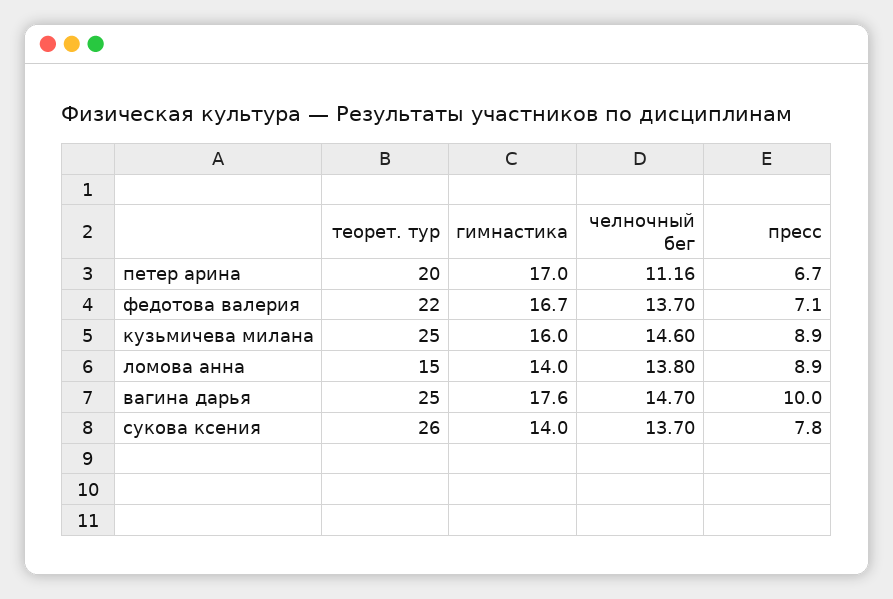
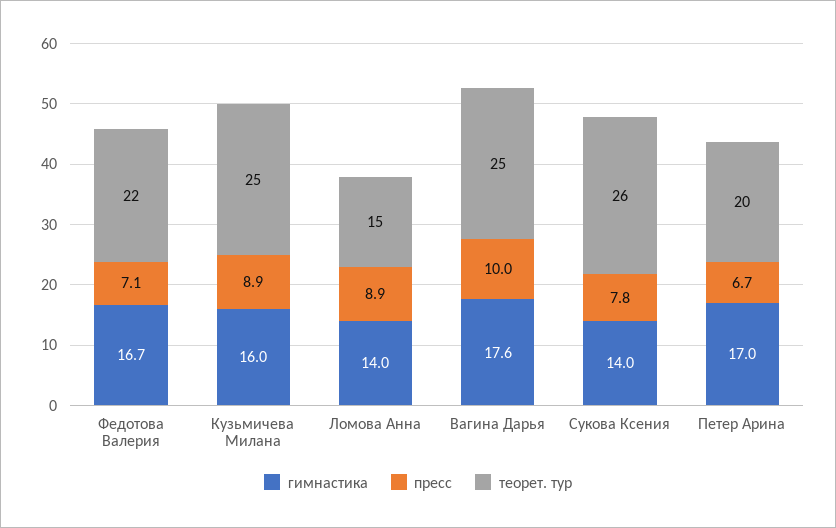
челночный бег, петер арина: 11.16 -> none
челночный бег, федотова валерия: 13.7 -> none
челночный бег, кузьмичева милана: 14.6 -> none
челночный бег, ломова анна: 13.8 -> none
челночный бег, вагина дарья: 14.7 -> none
челночный бег, сукова ксения: 13.7 -> none

